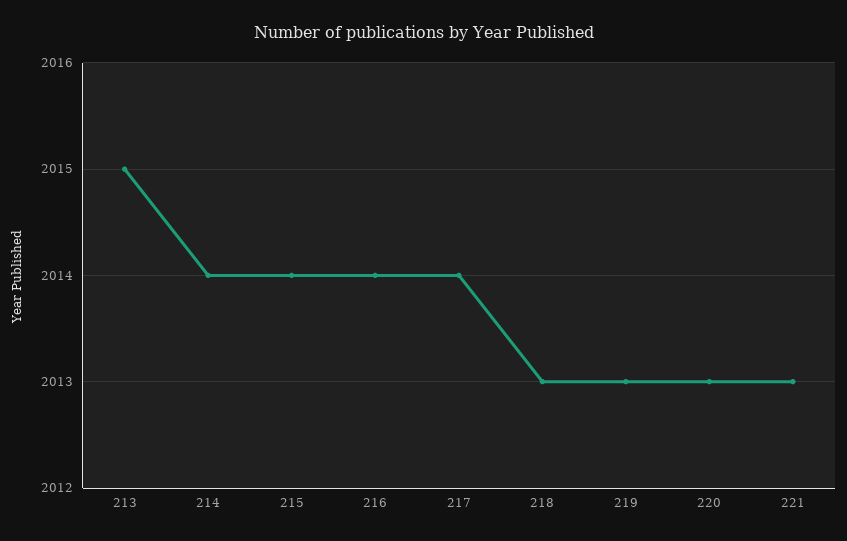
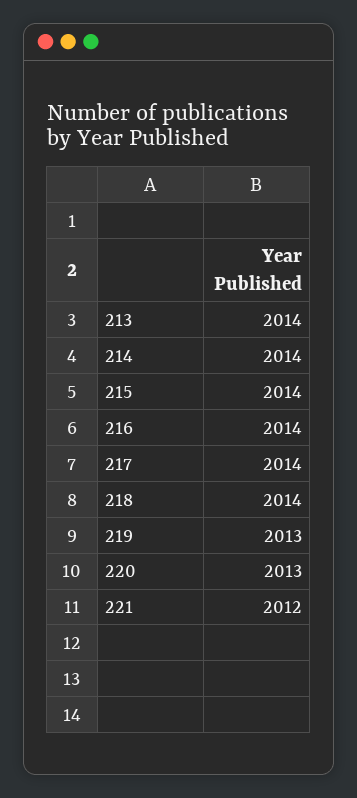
213: 2015 -> 2014
218: 2013 -> 2014
221: 2013 -> 2012

